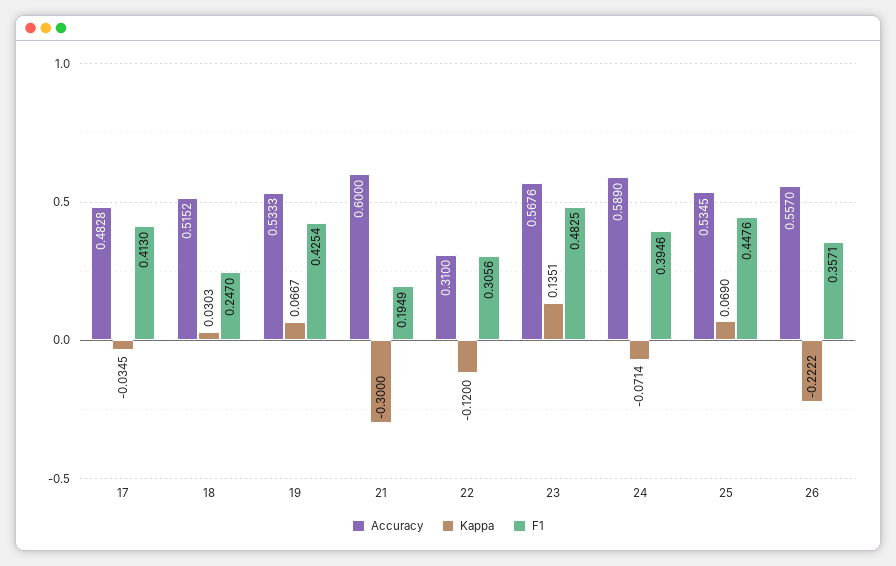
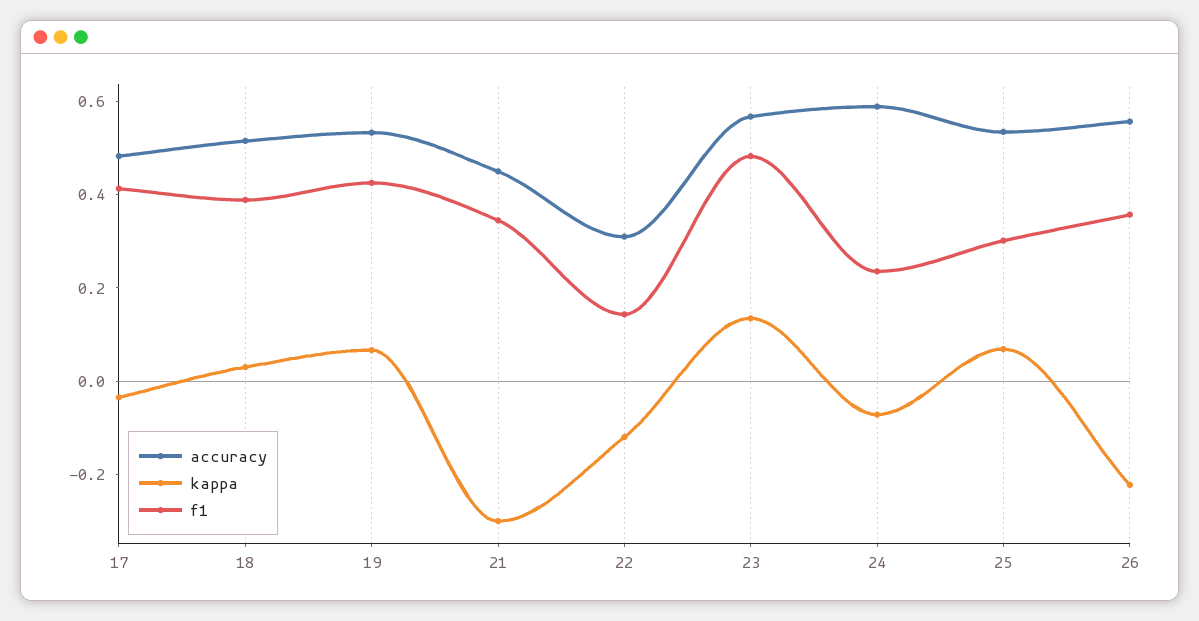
F1, 18: 0.247 -> 0.4
Accuracy, 21: 0.6 -> 0.45
F1, 21: 0.1949 -> 0.35
F1, 22: 0.3056 -> 0.15
F1, 24: 0.3946 -> 0.25
F1, 25: 0.4476 -> 0.3

